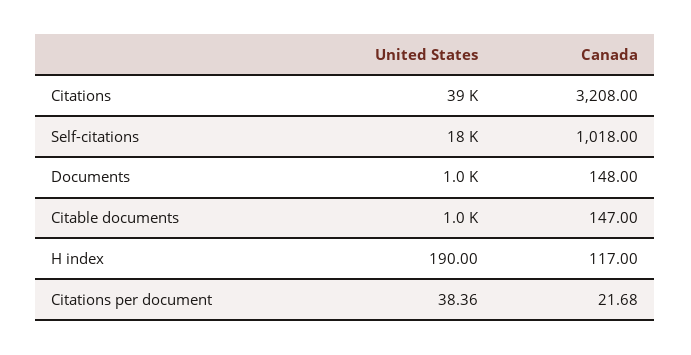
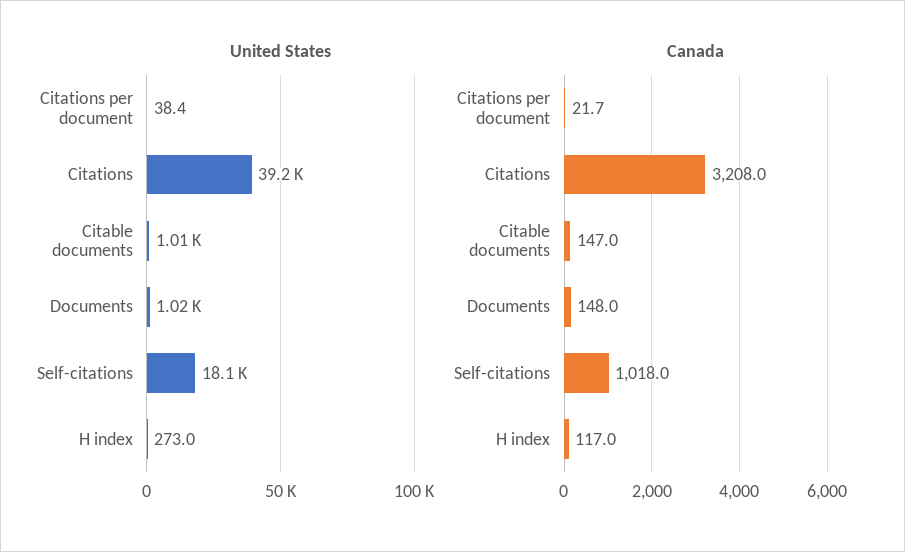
United States, H index: 190 -> 273

